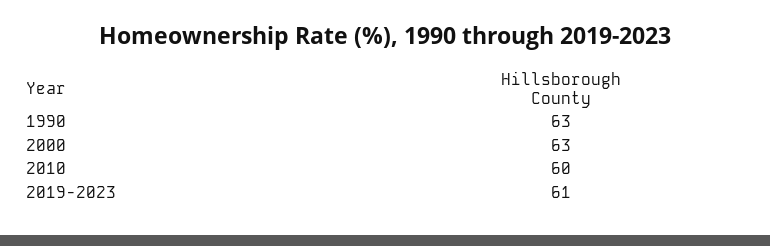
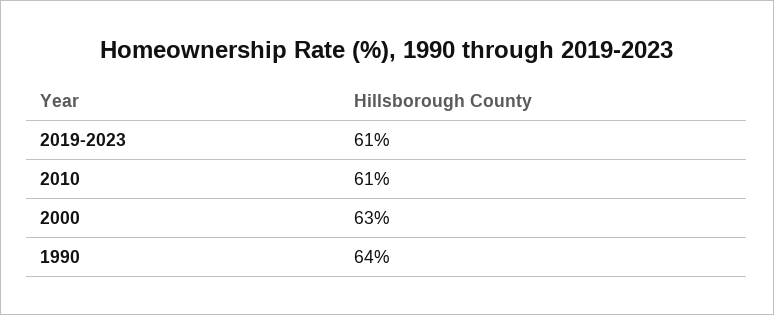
1990: 63 -> 64
2010: 60 -> 61

